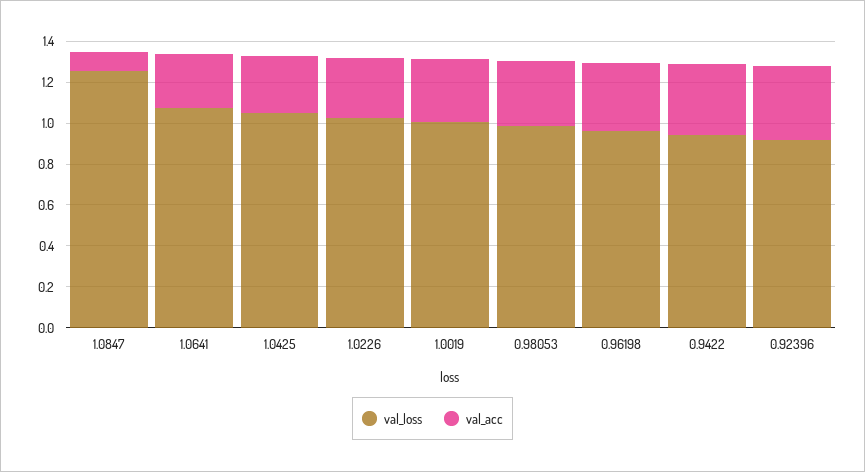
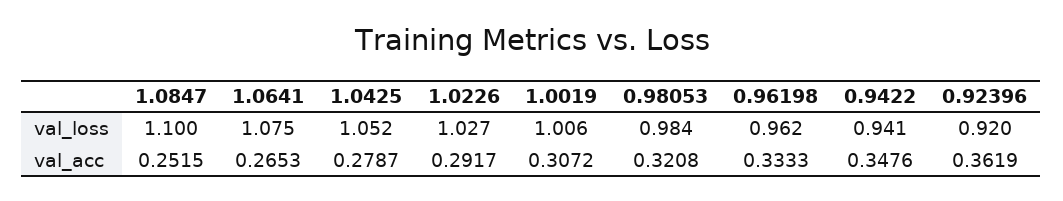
val_loss, 1.0847: 1.25 -> 1.1
val_acc, 1.0847: 0.1 -> 0.2515

